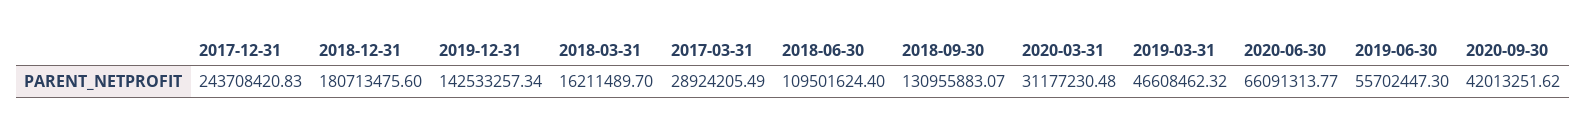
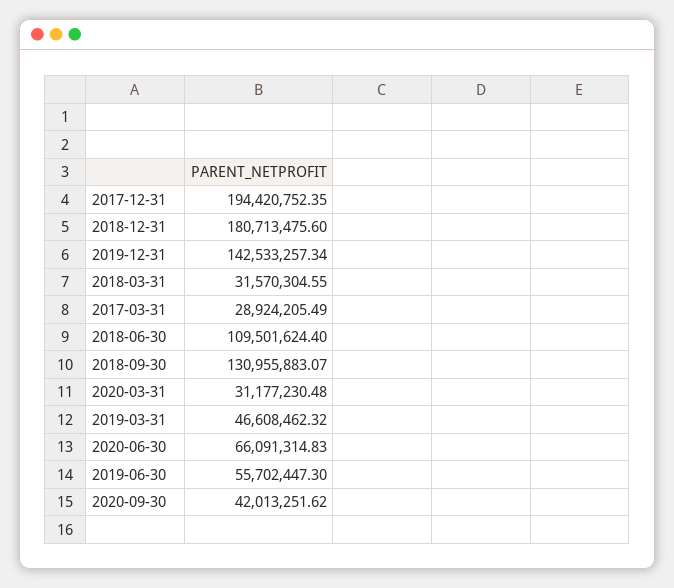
2017-12-31: 243708420.83 -> 194420752.35
2018-03-31: 16211489.7 -> 31570304.55
2020-06-30: 66091313.77 -> 66091314.83

